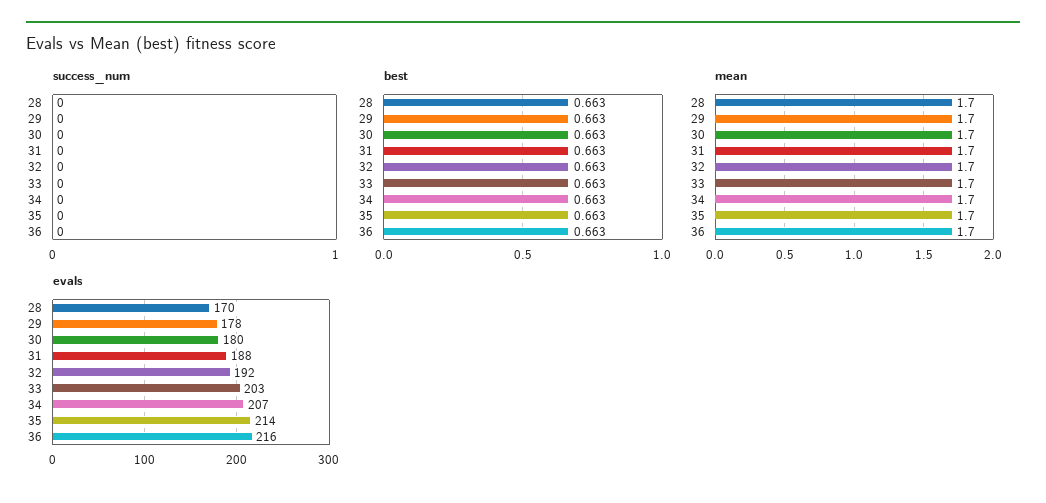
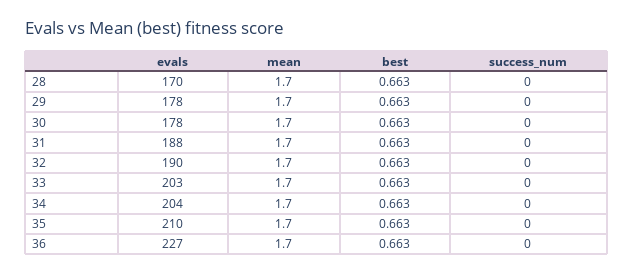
evals, 30: 180 -> 178
evals, 32: 192 -> 190
evals, 34: 207 -> 204
evals, 35: 214 -> 210
evals, 36: 216 -> 227

